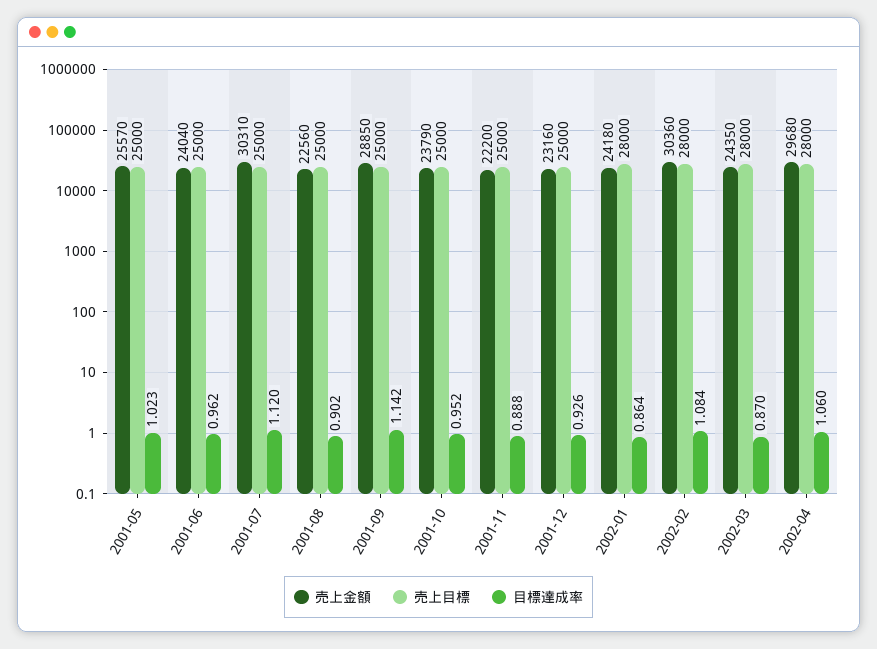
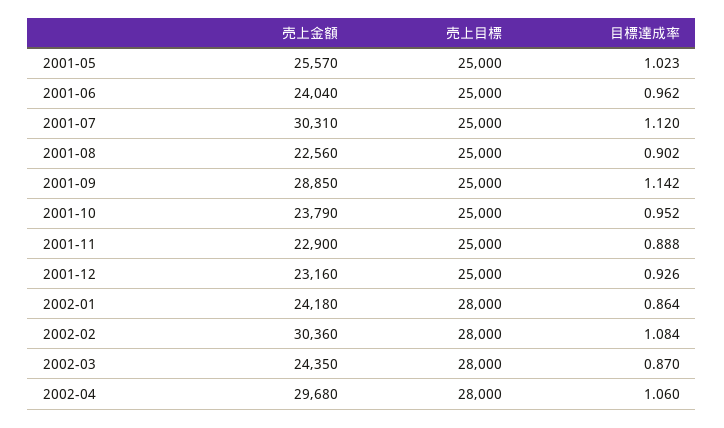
売上金額, 2001-11: 22200 -> 22900

